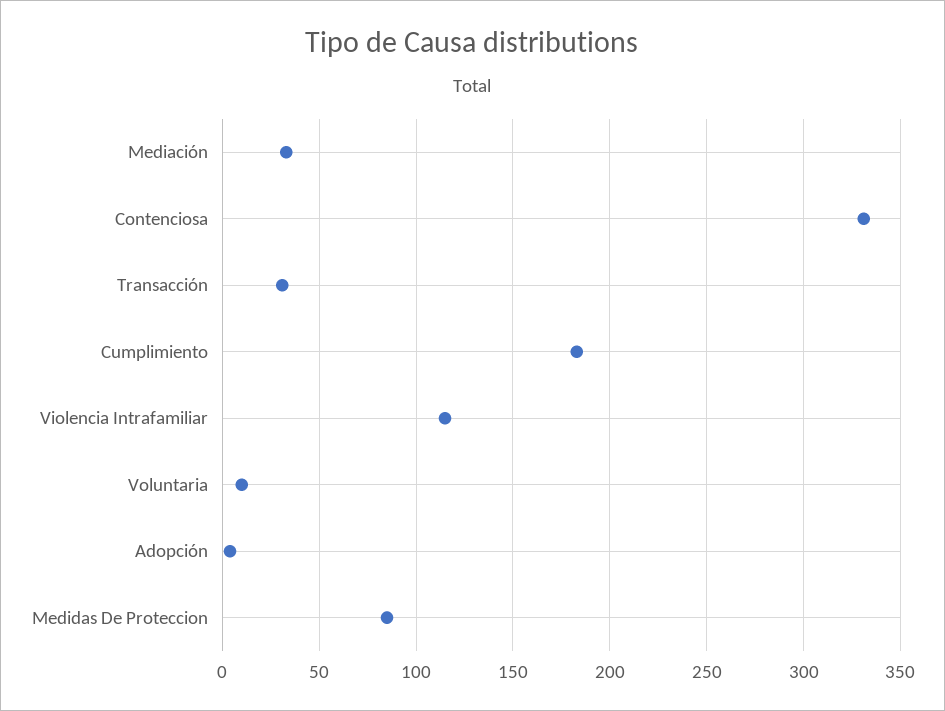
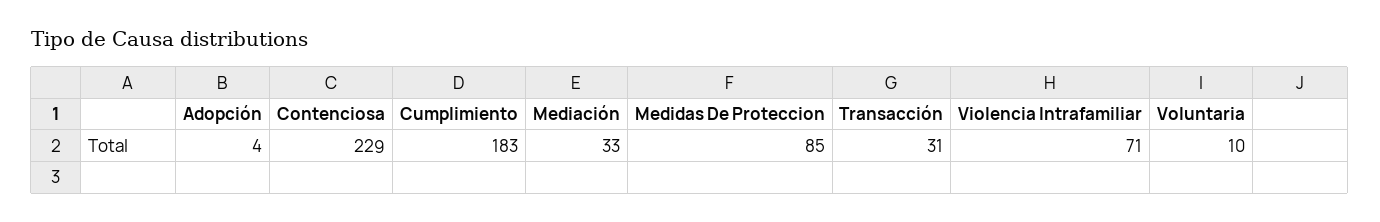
Contenciosa: 330 -> 229
Violencia Intrafamiliar: 115 -> 71

